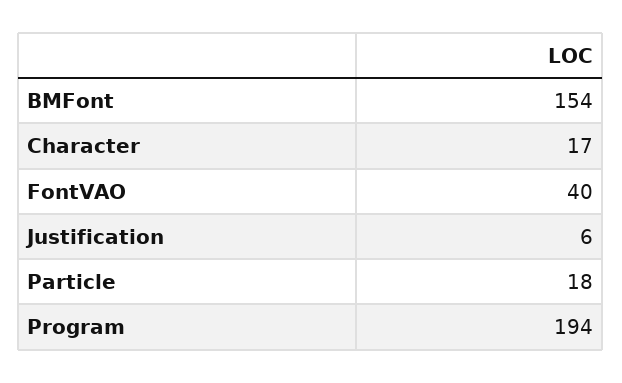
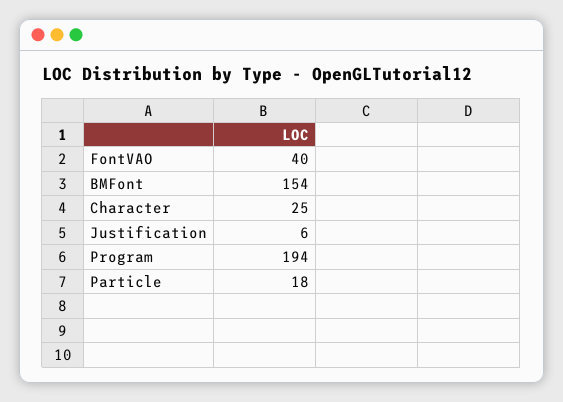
Character: 17 -> 25

